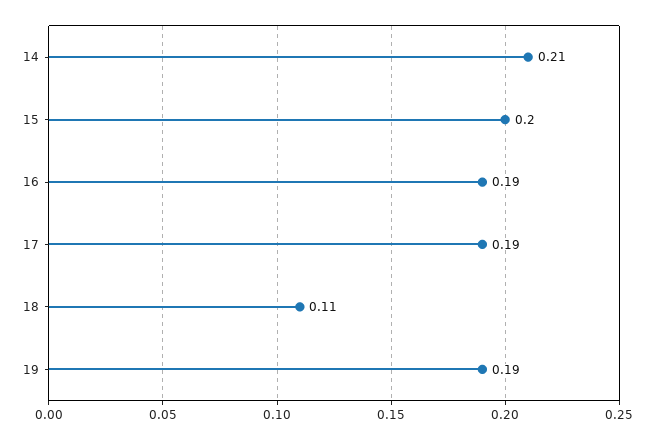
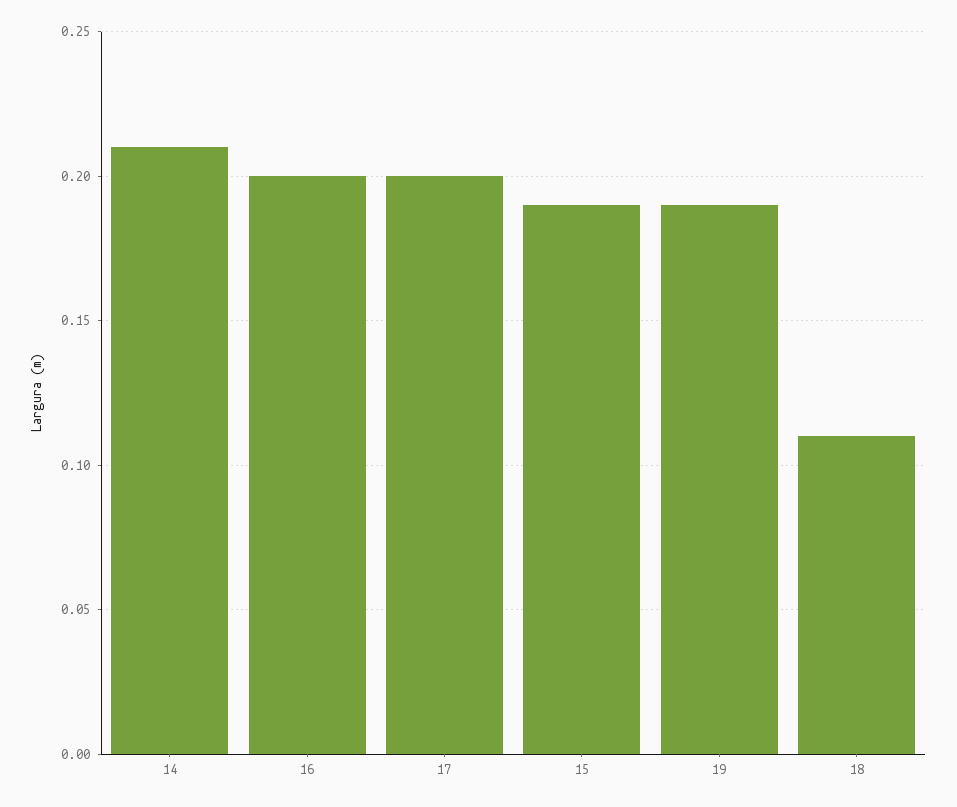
15: 0.2 -> 0.19
16: 0.19 -> 0.2
17: 0.19 -> 0.2

